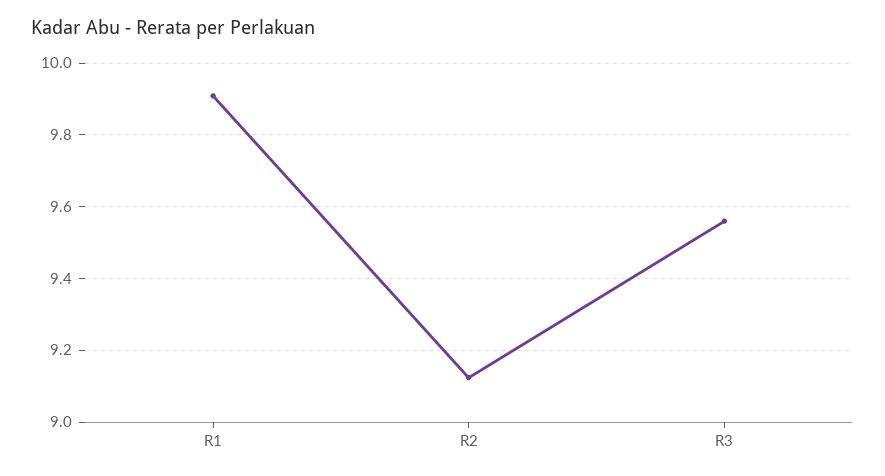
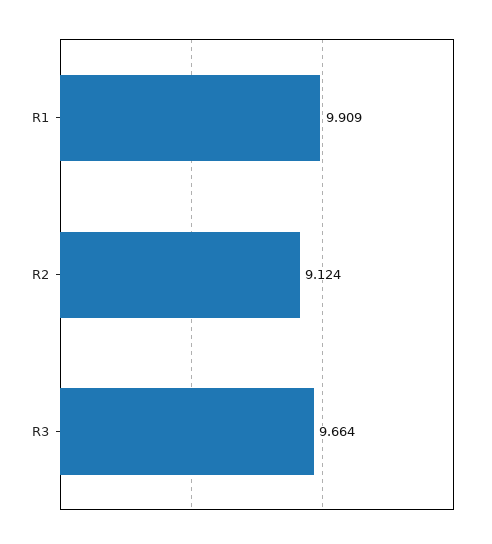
R3: 9.56 -> 9.664

